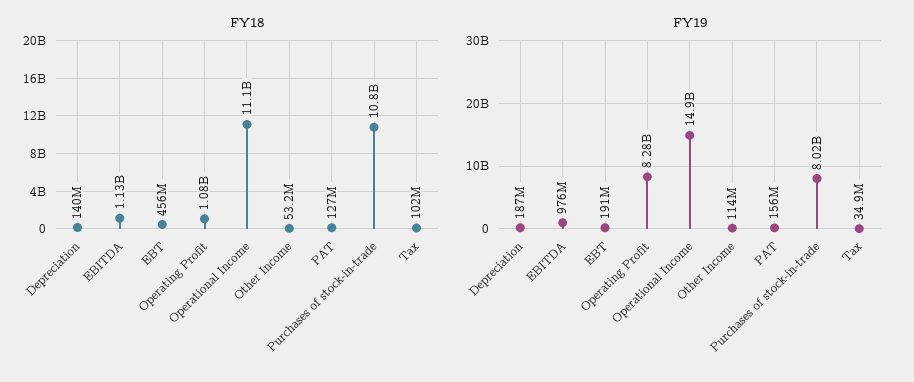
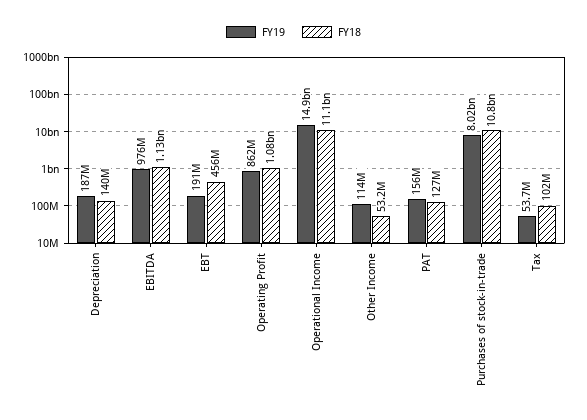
FY19, Operating Profit: 8280000000 -> 862000000
FY19, Tax: 34900000 -> 53700000

